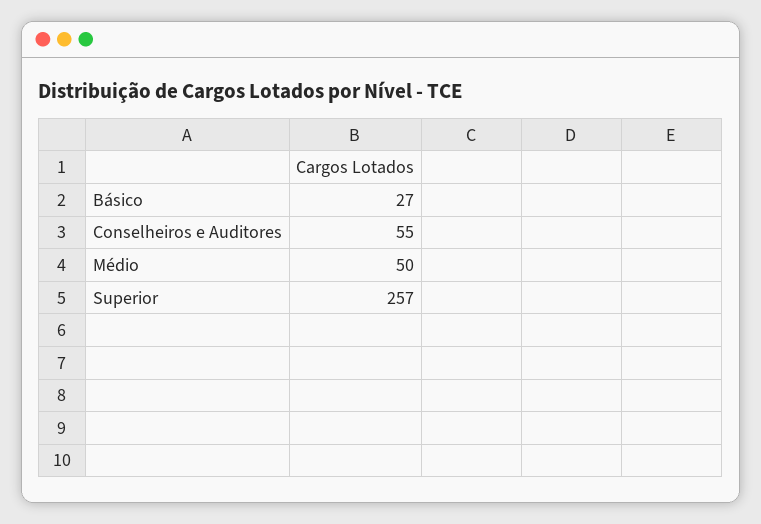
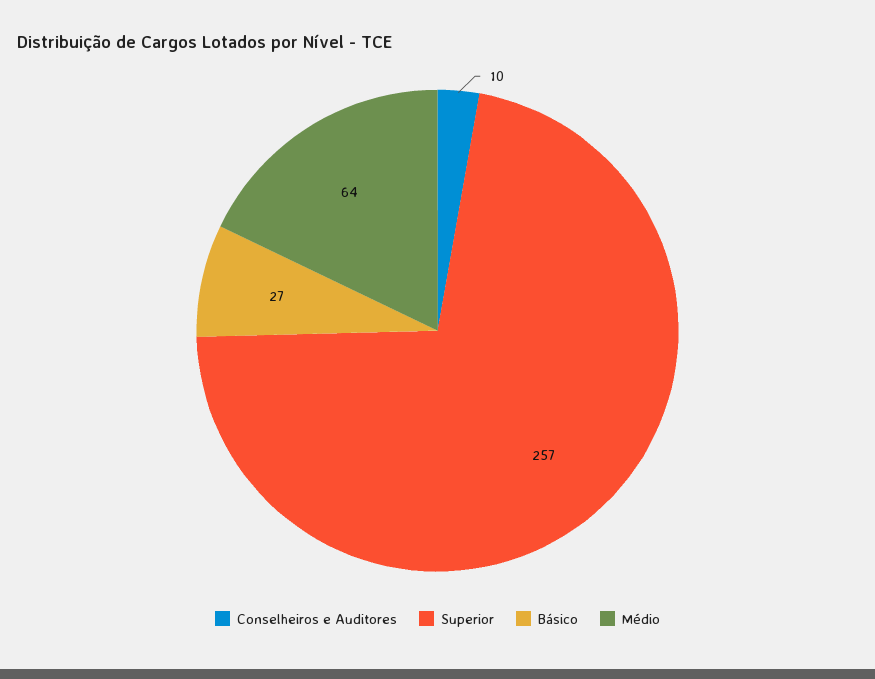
Conselheiros e Auditores: 55 -> 10
Médio: 50 -> 64

